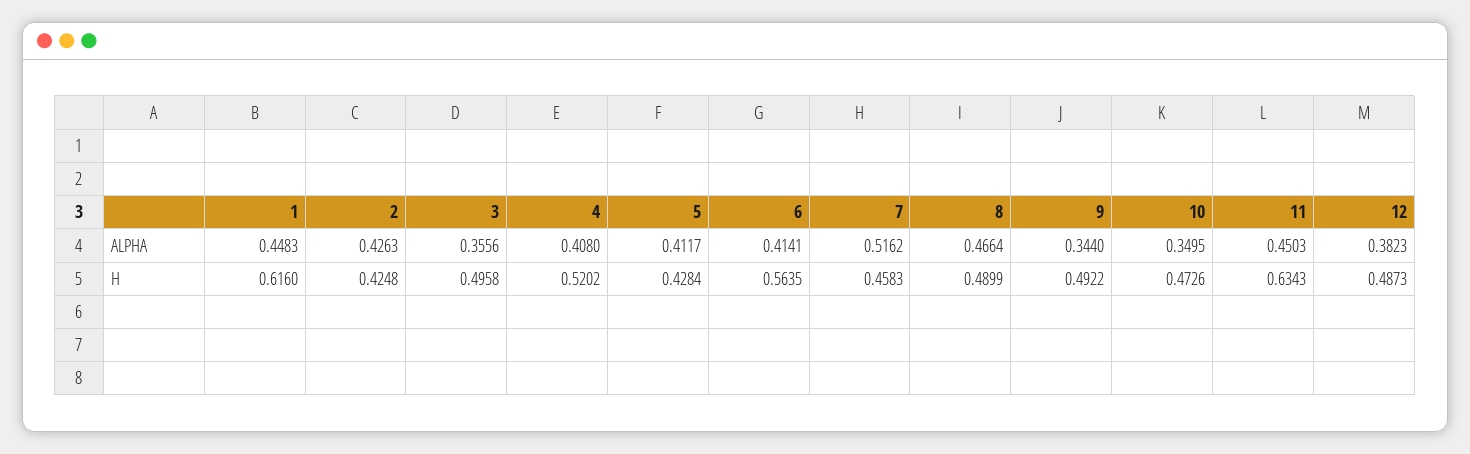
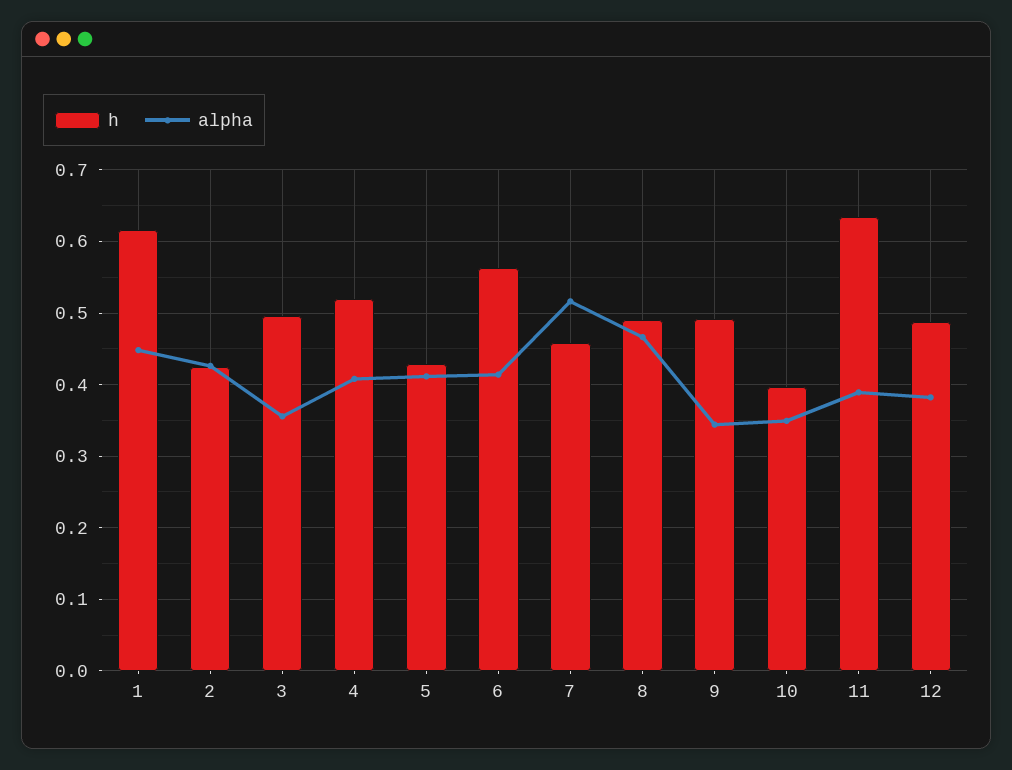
ALPHA, 11: 0.4503 -> 0.39
H, 10: 0.4726 -> 0.4

